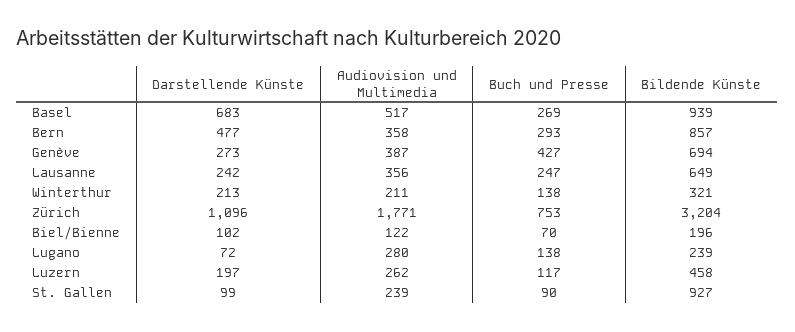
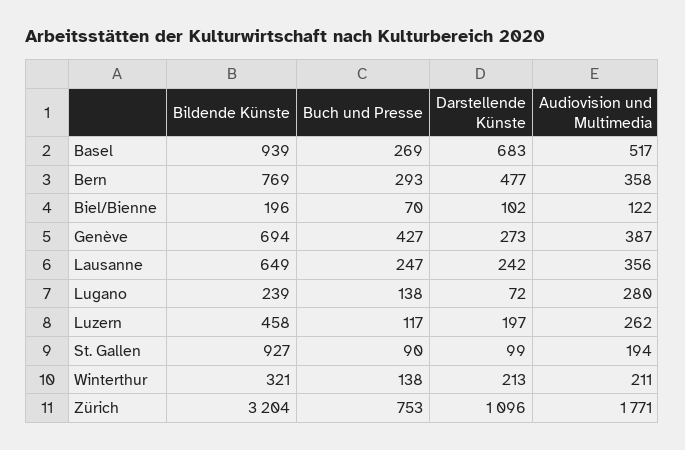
Bildende Künste, Bern: 857 -> 769
Audiovision und Multimedia, St. Gallen: 239 -> 194

